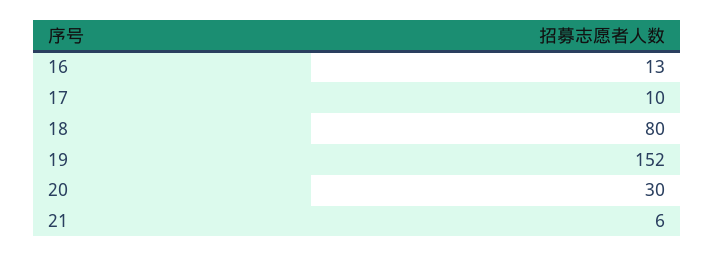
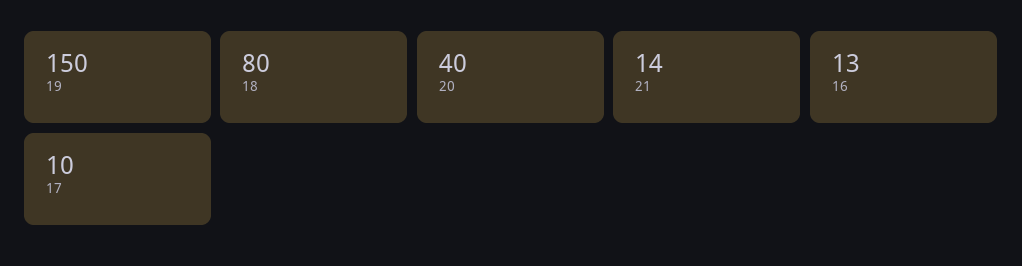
19: 152 -> 150
20: 30 -> 40
21: 6 -> 14

